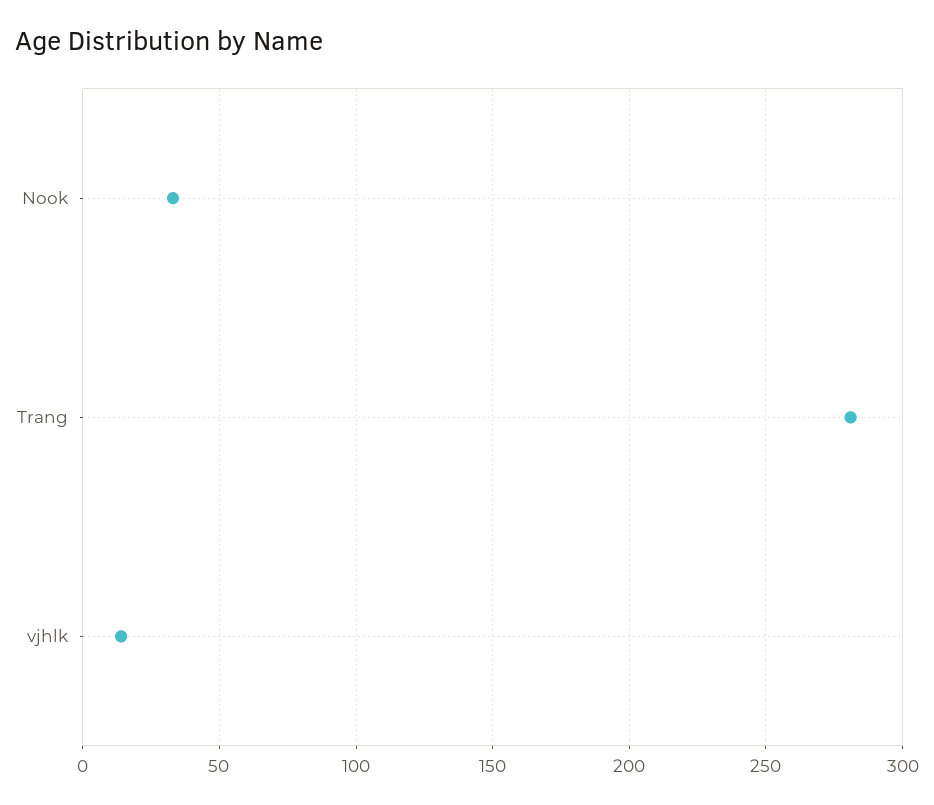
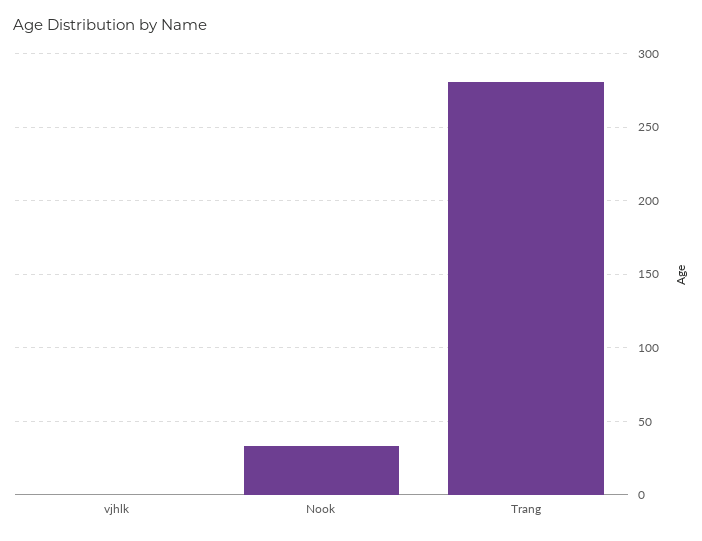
vjhlk: 15 -> 0

